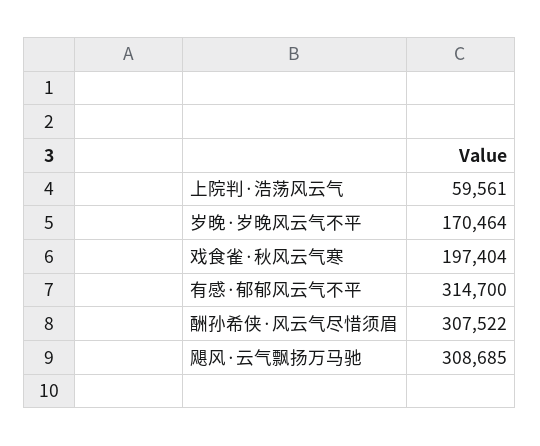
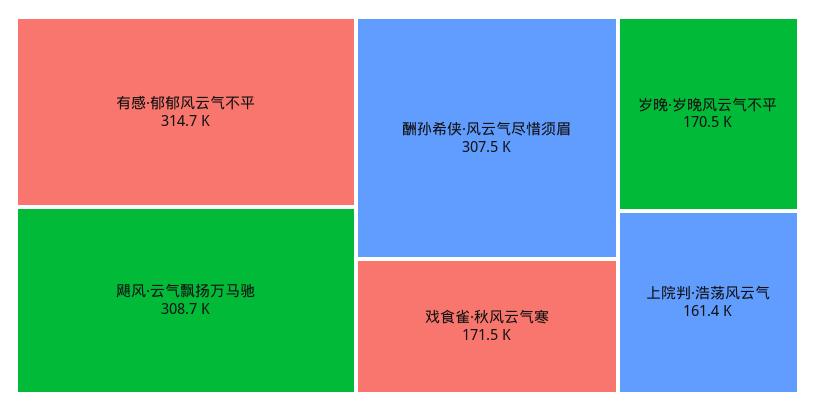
上院判·浩荡风云气: 59561 -> 161400
戏食雀·秋风云气寒: 197404 -> 171500

